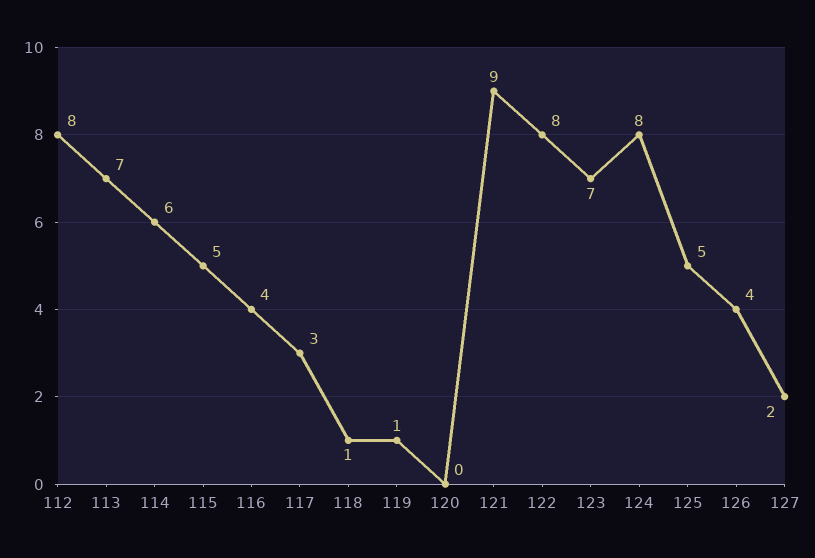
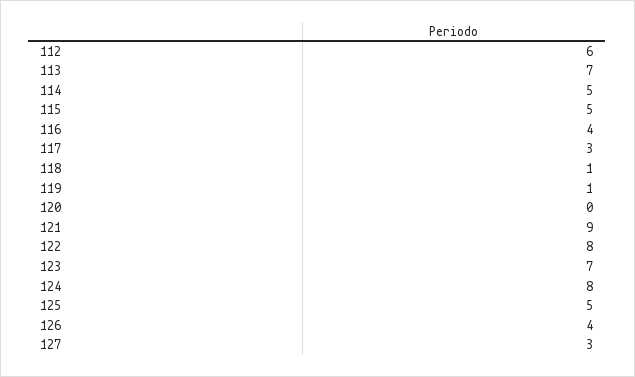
112: 8 -> 6
114: 6 -> 5
127: 2 -> 3

